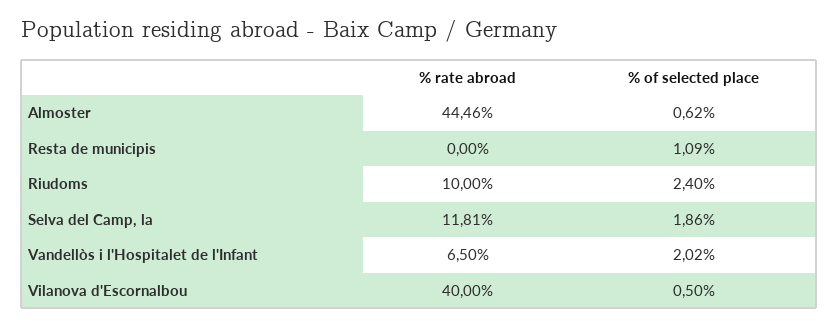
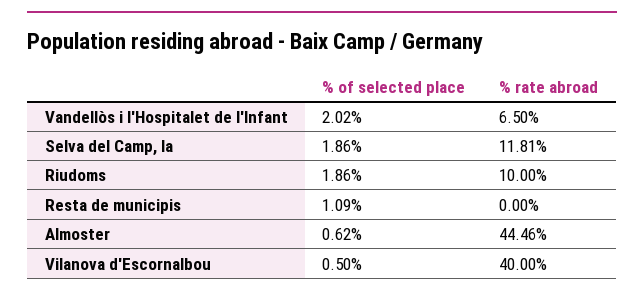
% of selected place, Riudoms: 2.4 -> 1.86

